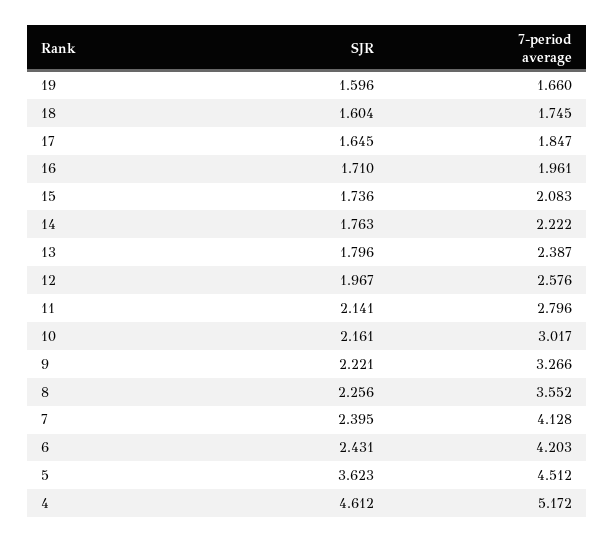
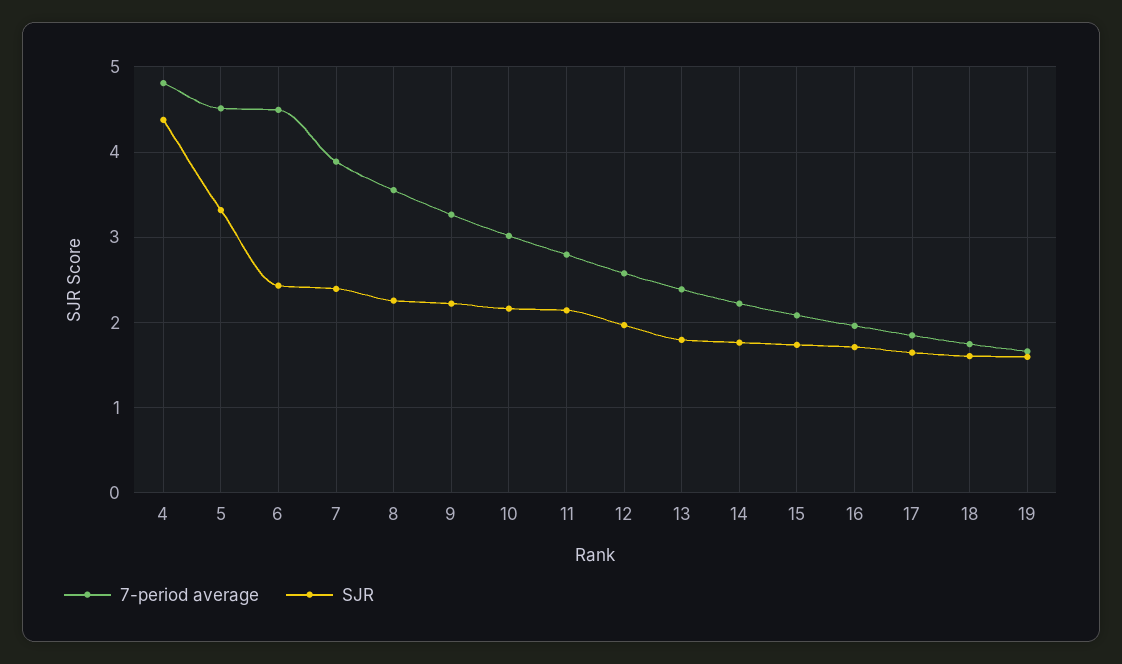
7-period average, 7: 4.128 -> 3.9
7-period average, 6: 4.203 -> 4.5
SJR, 5: 3.623 -> 3.3
SJR, 4: 4.612 -> 4.4
7-period average, 4: 5.172 -> 4.8

